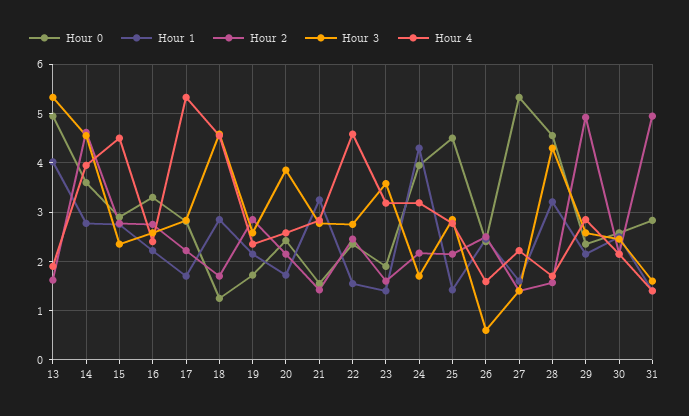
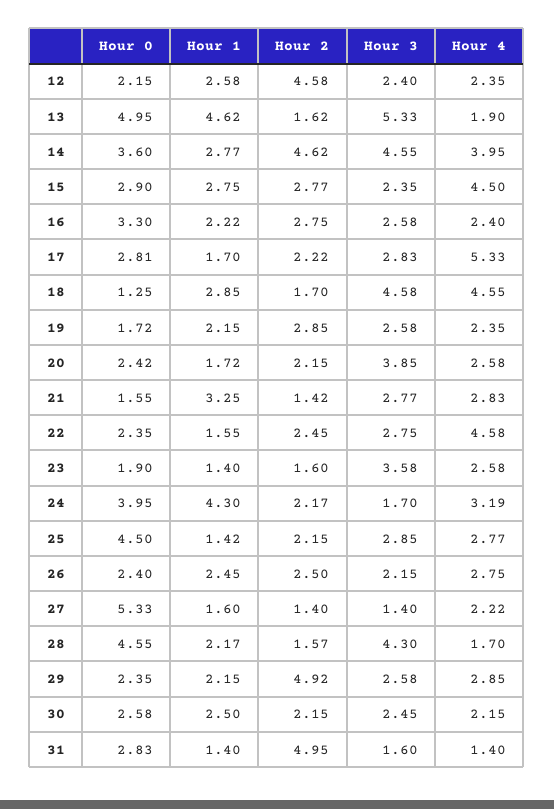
Hour 1, 13: 4 -> 4.62
Hour 4, 23: 3.2 -> 2.58
Hour 3, 26: 0.6 -> 2.15
Hour 4, 26: 1.6 -> 2.75
Hour 1, 28: 3.2 -> 2.17
Hour 0, 12: none -> 2.15
Hour 1, 12: none -> 2.58
Hour 2, 12: none -> 4.58
Hour 3, 12: none -> 2.4
Hour 4, 12: none -> 2.35

